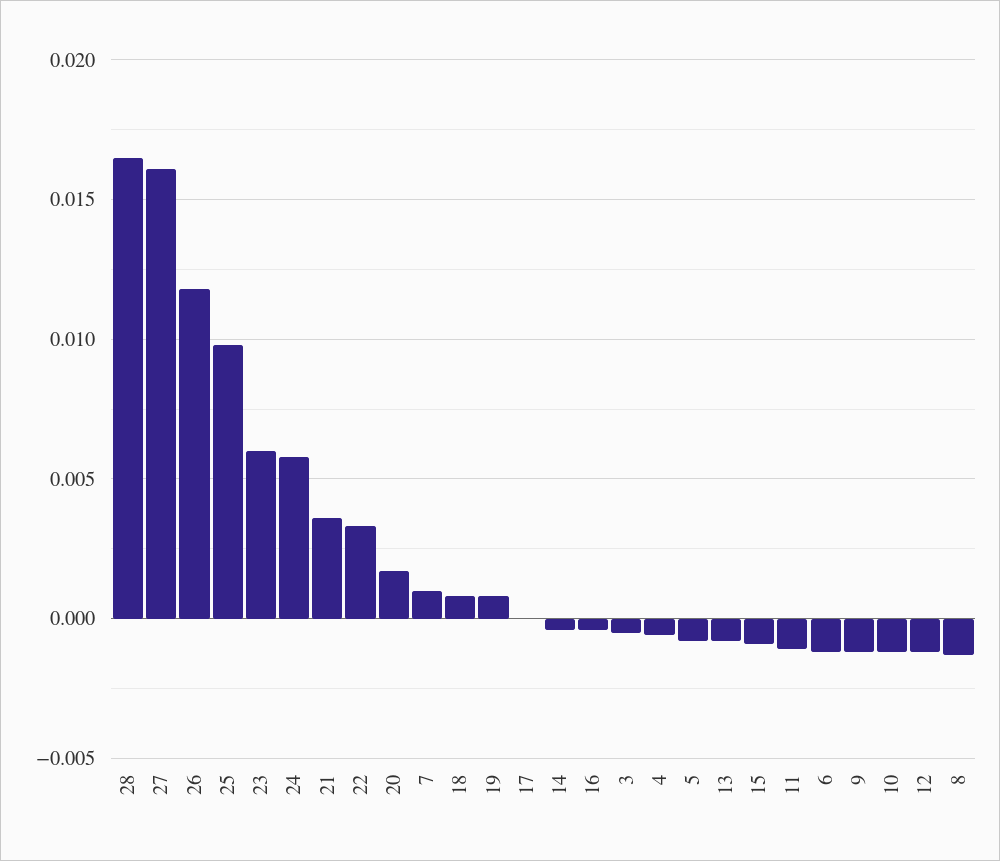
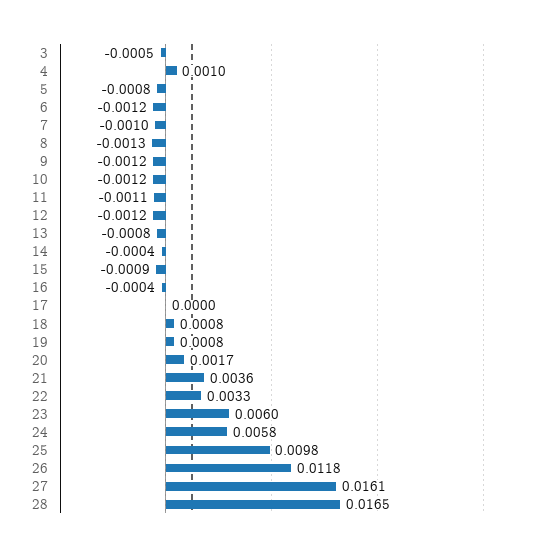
7: 0.001 -> -0.001
4: -0.0005 -> 0.001

